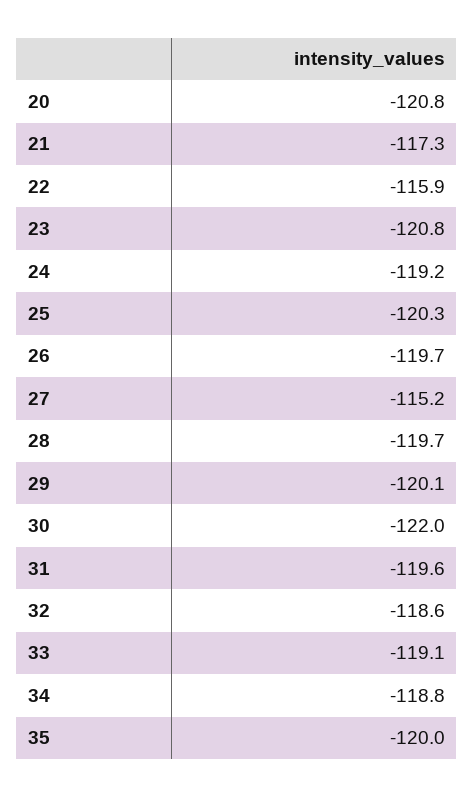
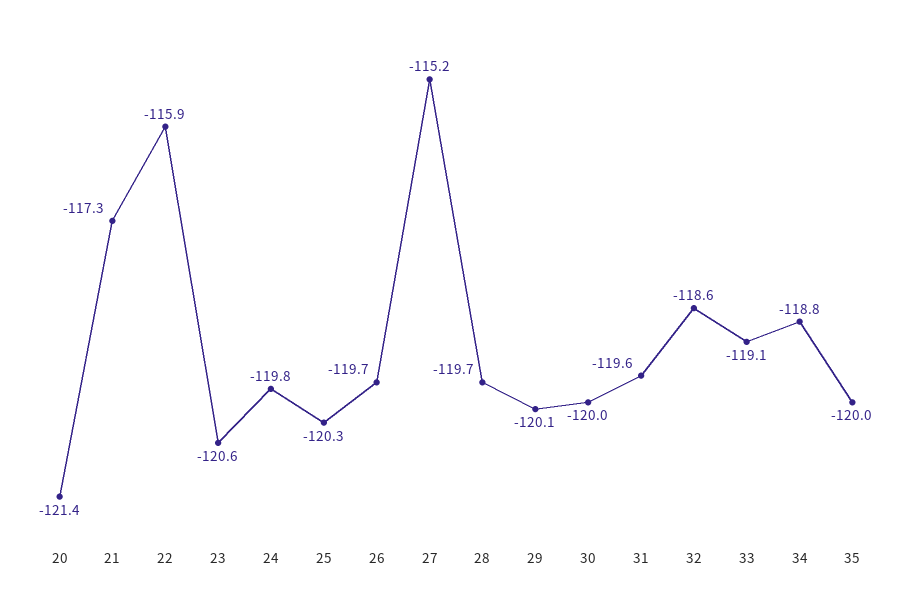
20: -120.8 -> -121.4
23: -120.8 -> -120.6
24: -119.2 -> -119.8
30: -122 -> -120

